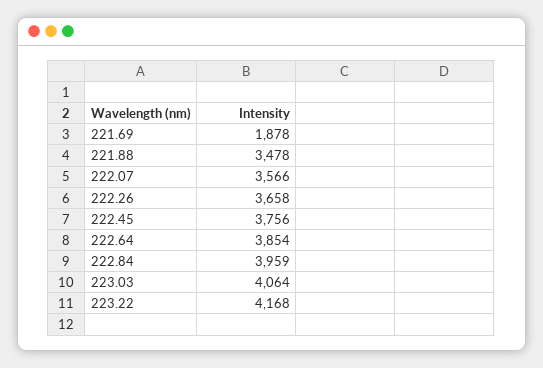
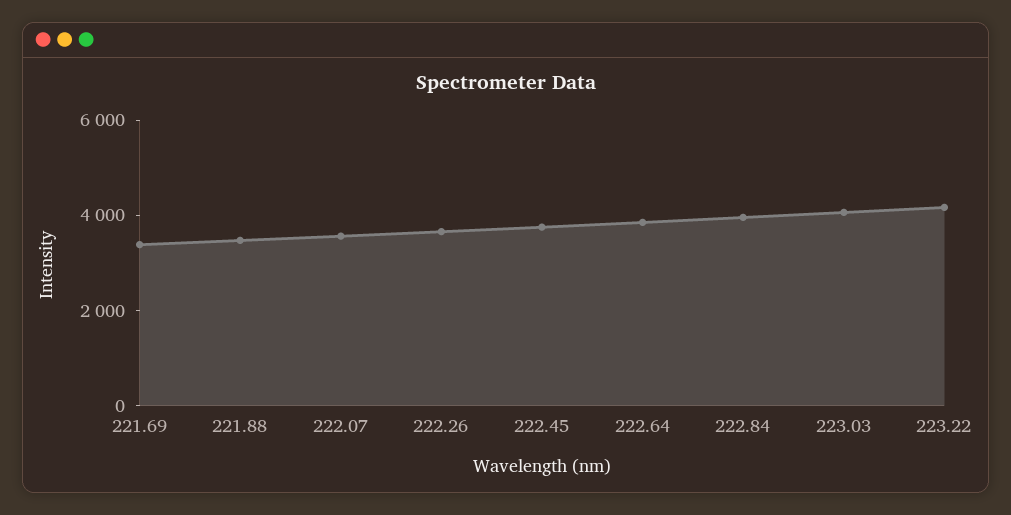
221.69: 1878 -> 3500

